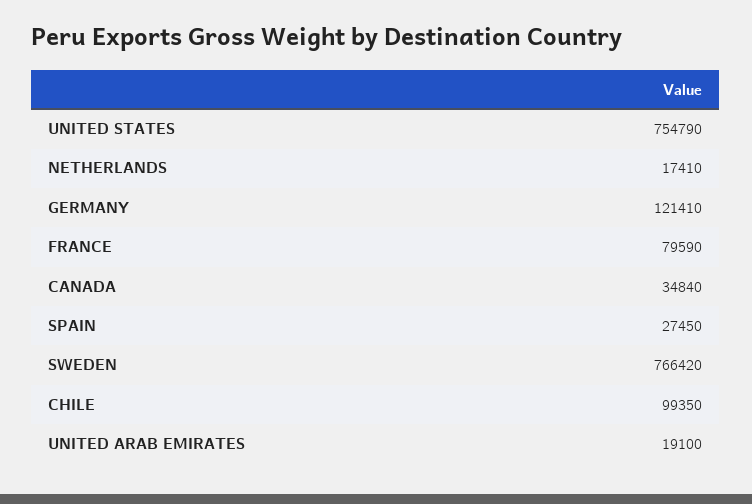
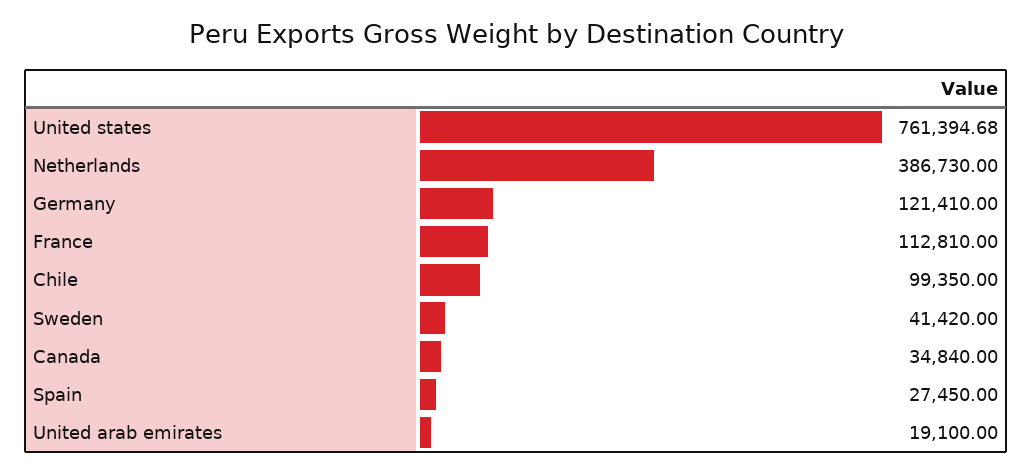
UNITED STATES: 754790 -> 761394.68
NETHERLANDS: 17410 -> 386730
FRANCE: 79590 -> 112810
SWEDEN: 766420 -> 41420

